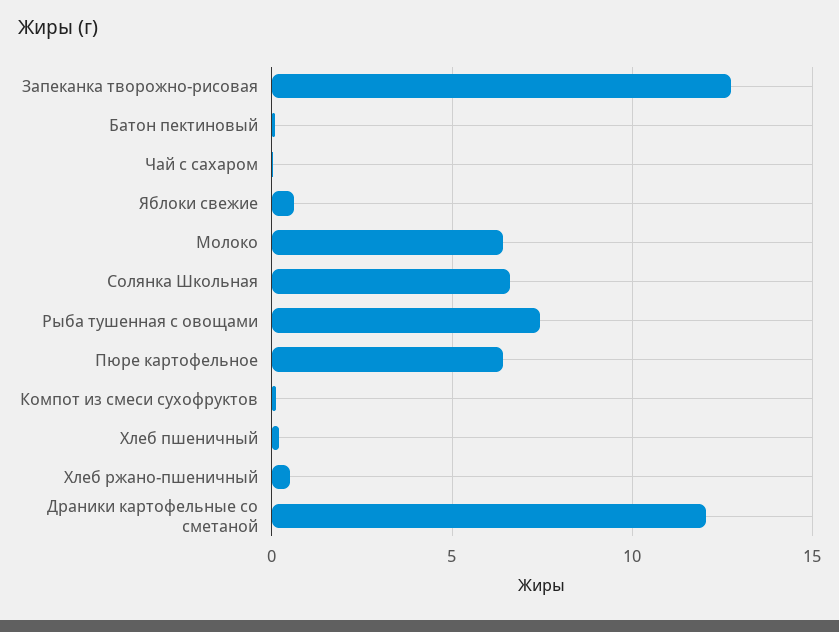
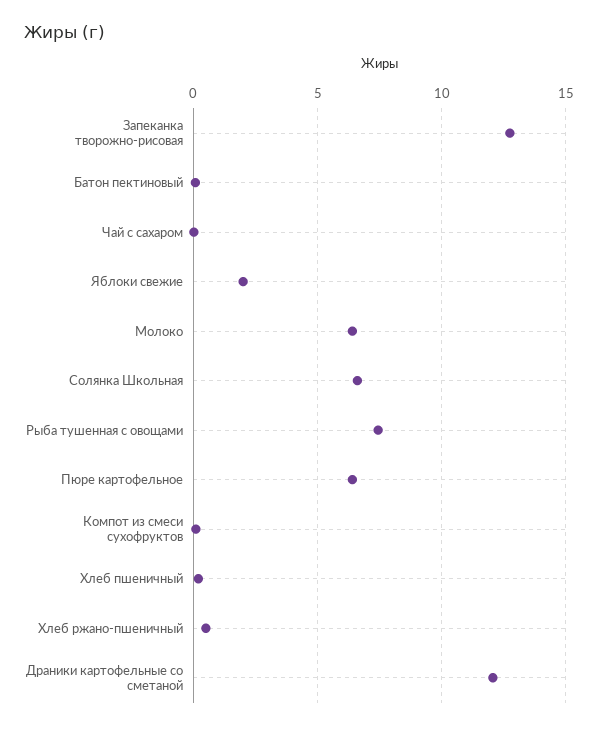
Яблоки свежие: 0.5 -> 2

